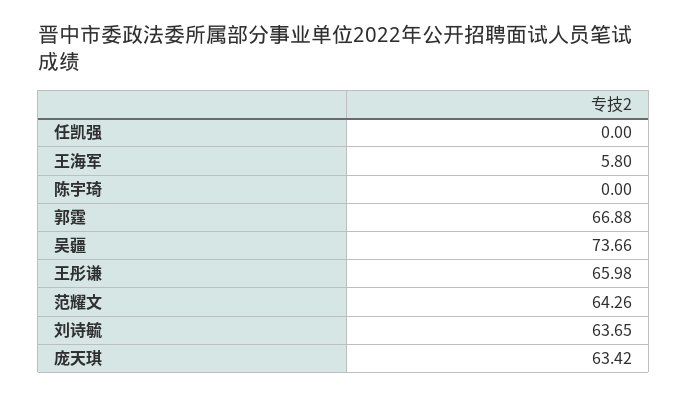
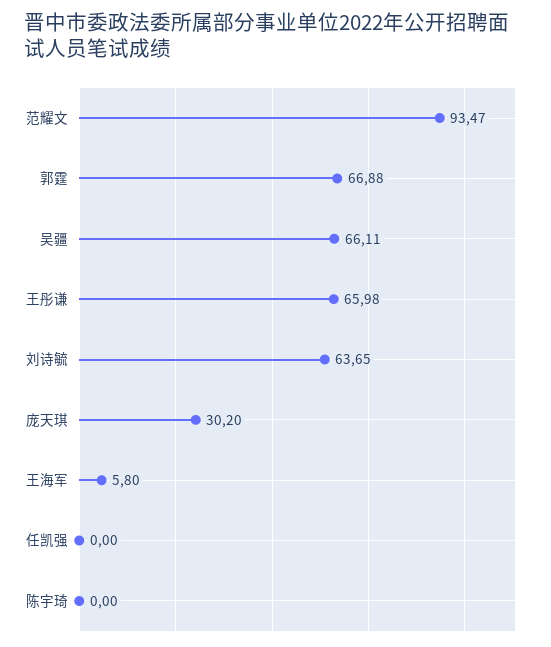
吴疆: 73.66 -> 66.11
范耀文: 64.26 -> 93.47
庞天琪: 63.42 -> 30.2

